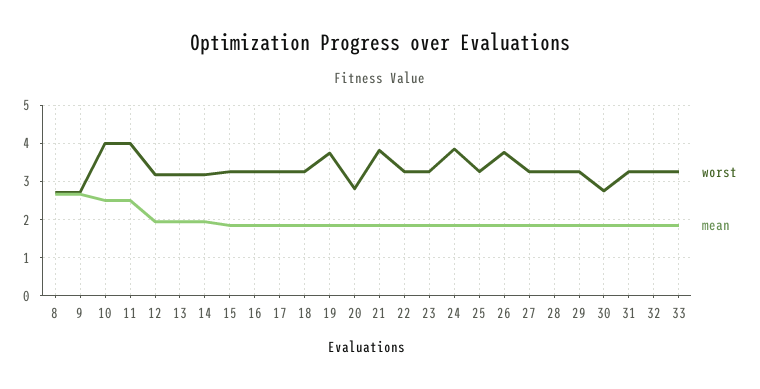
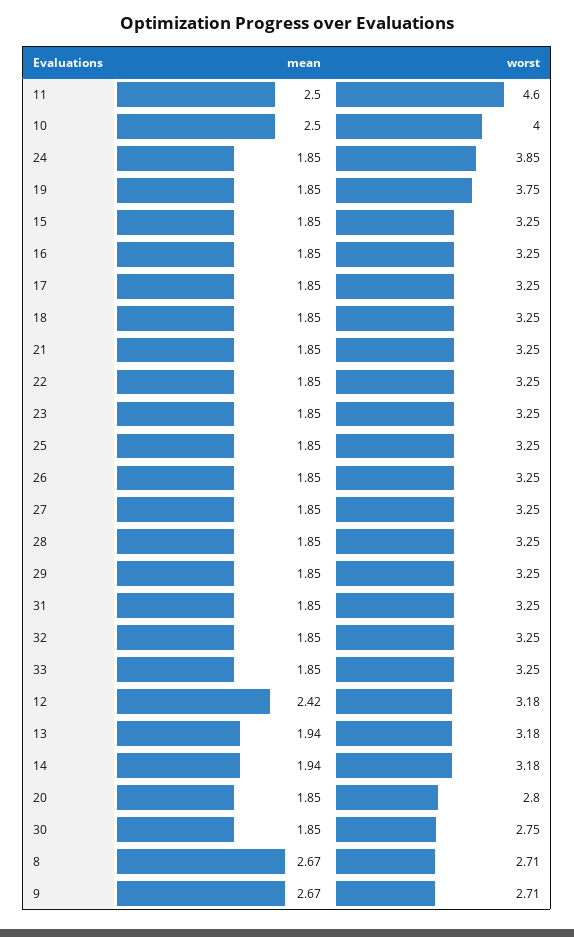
worst, 11: 4 -> 4.6
mean, 12: 2 -> 2.42
worst, 21: 3.8 -> 3.25
worst, 26: 3.8 -> 3.25

